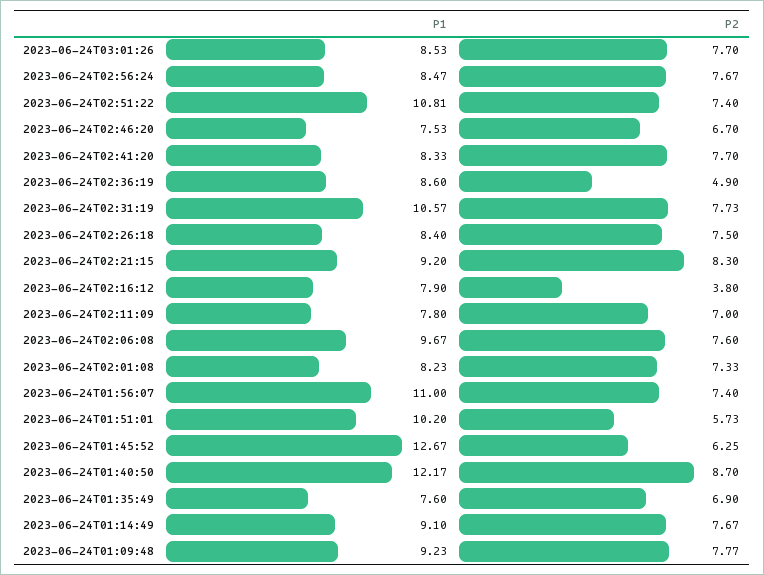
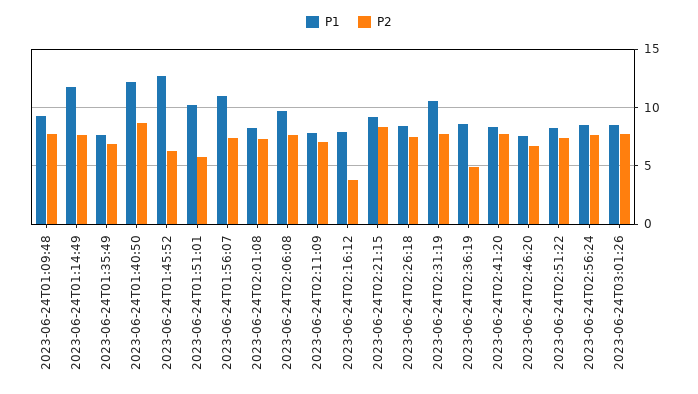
P1, 2023-06-24T02:51:22: 10.81 -> 8
P1, 2023-06-24T01:14:49: 9.1 -> 12

